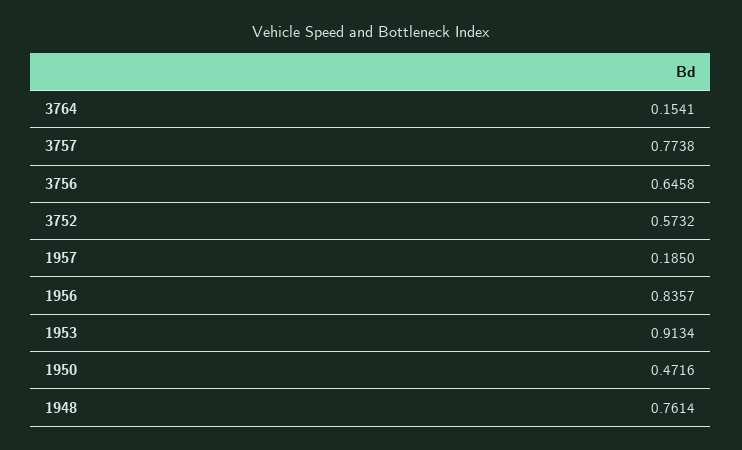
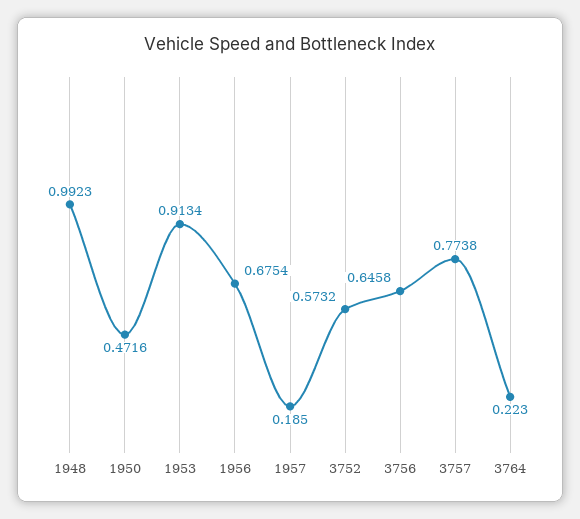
3764: 0.1541 -> 0.223
1956: 0.8357 -> 0.6754
1948: 0.7614 -> 0.9923

